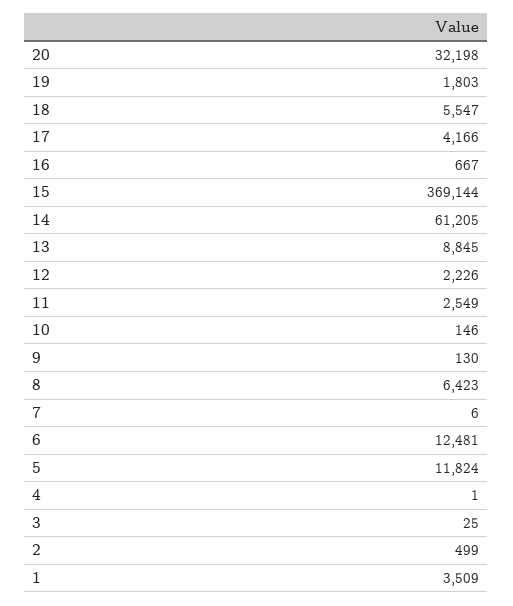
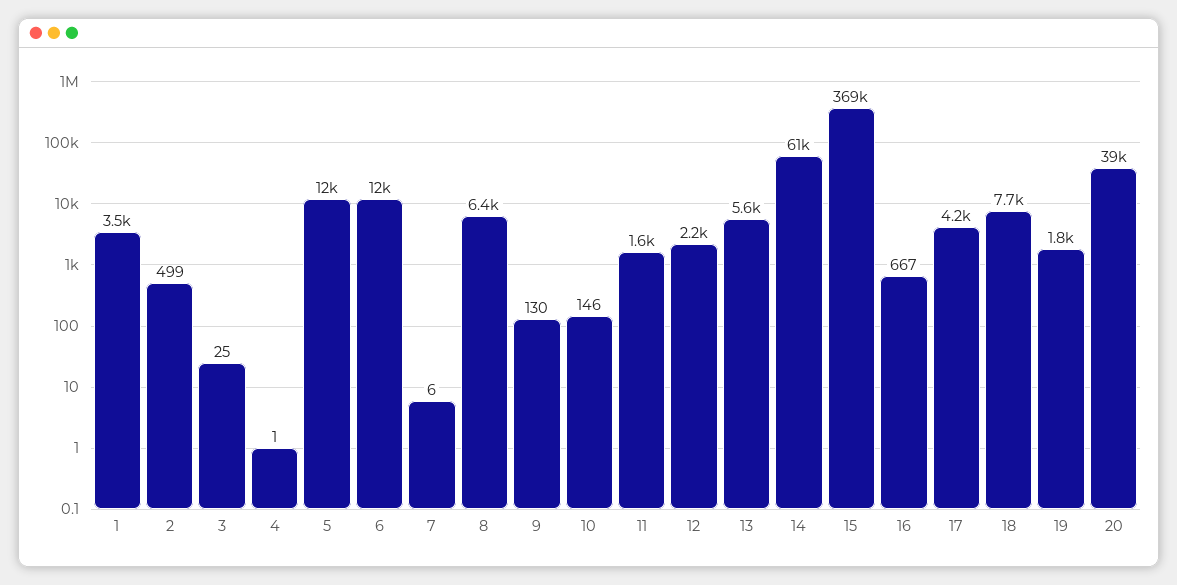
20: 32198 -> 39000
18: 5547 -> 7700
13: 8845 -> 5600
11: 2549 -> 1600

